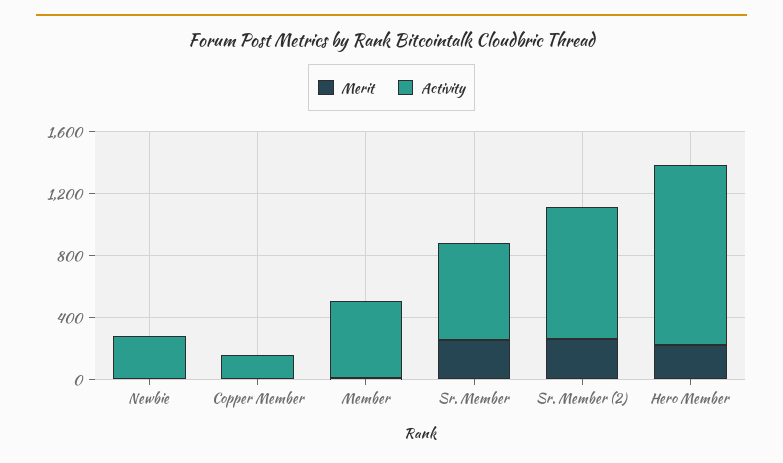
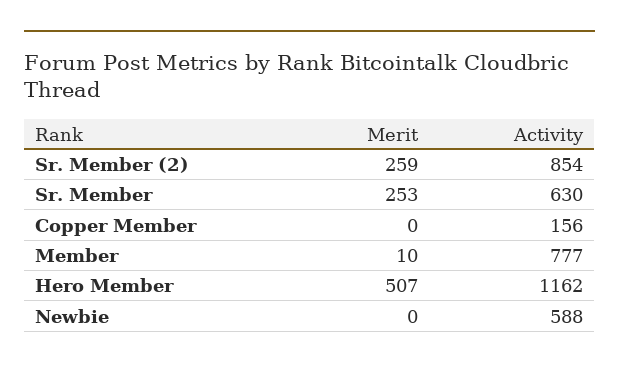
Activity, Newbie: 300 -> 588
Activity, Member: 500 -> 777
Merit, Hero Member: 200 -> 507

